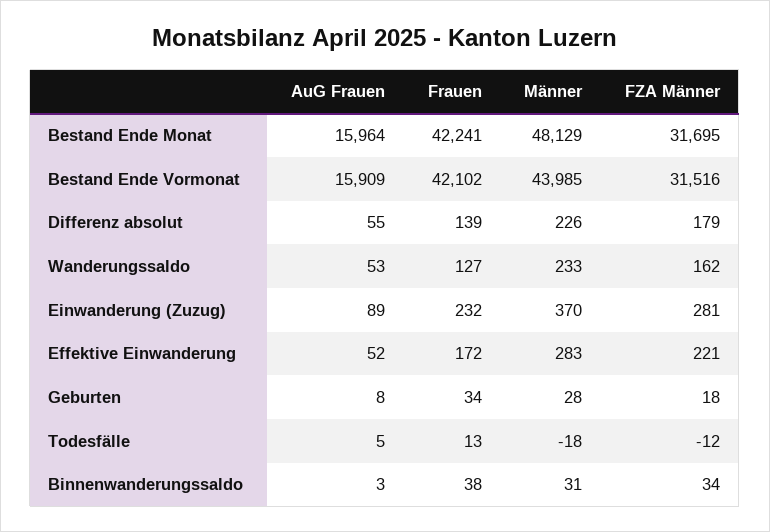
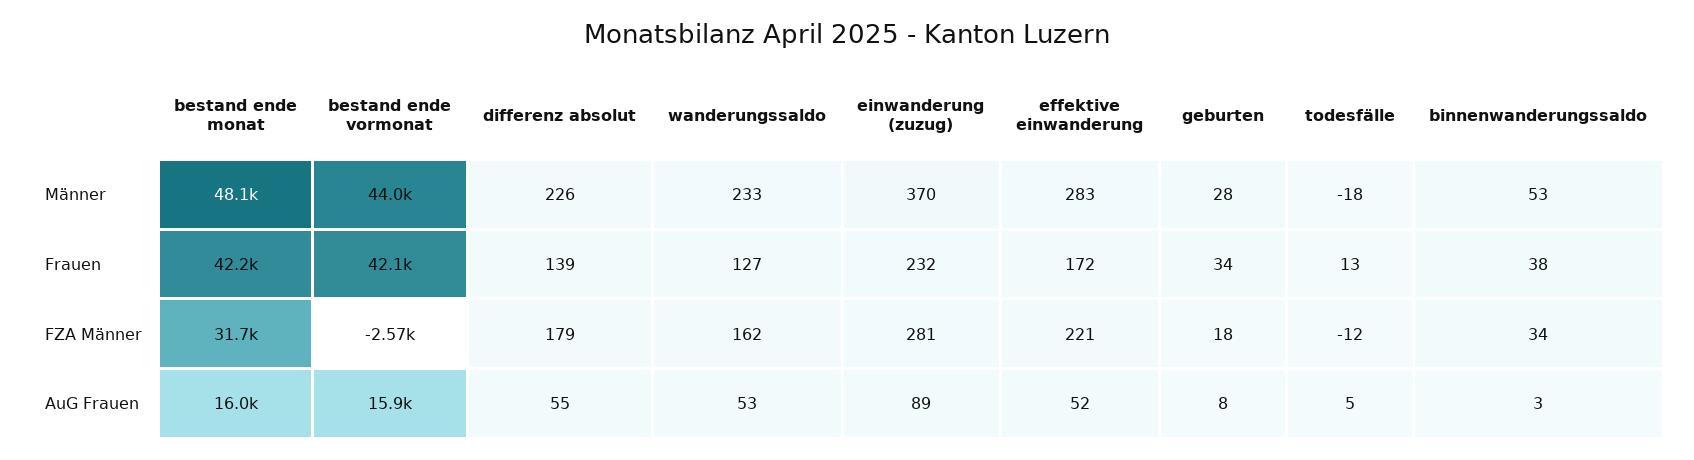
FZA Männer, Bestand Ende Vormonat: 31516 -> -2570
Männer, Binnenwanderungssaldo: 31 -> 53

